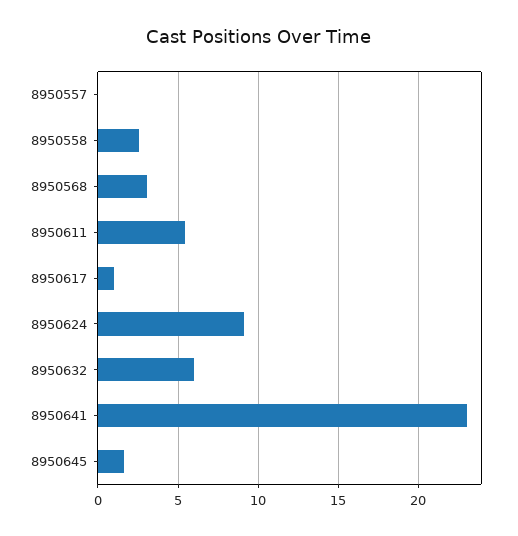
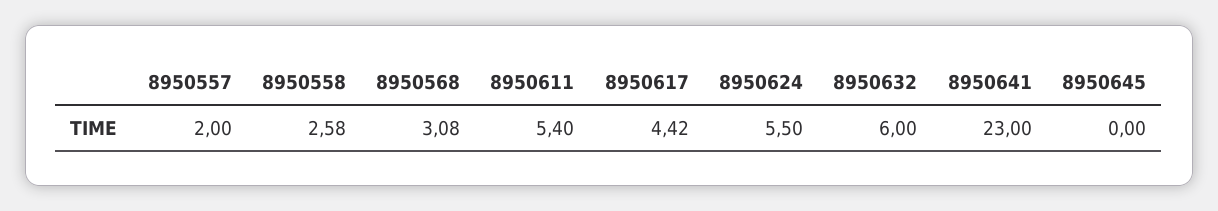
8950557: 0 -> 2
8950617: 1 -> 4.42
8950624: 9 -> 5.5
8950645: 1.5 -> 0

